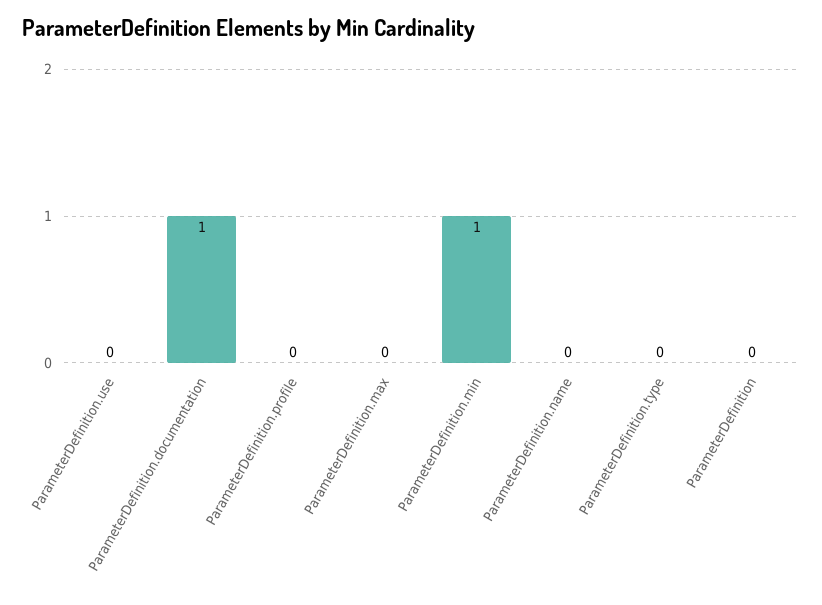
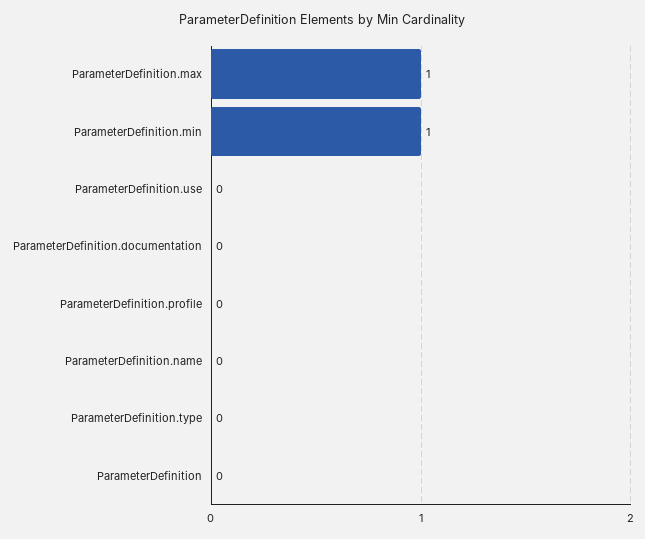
ParameterDefinition.documentation: 1 -> 0
ParameterDefinition.max: 0 -> 1

